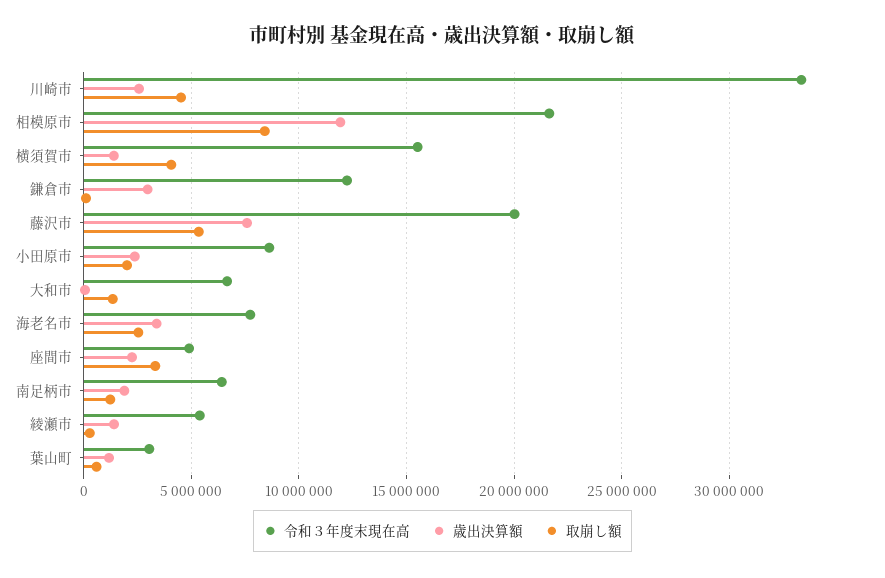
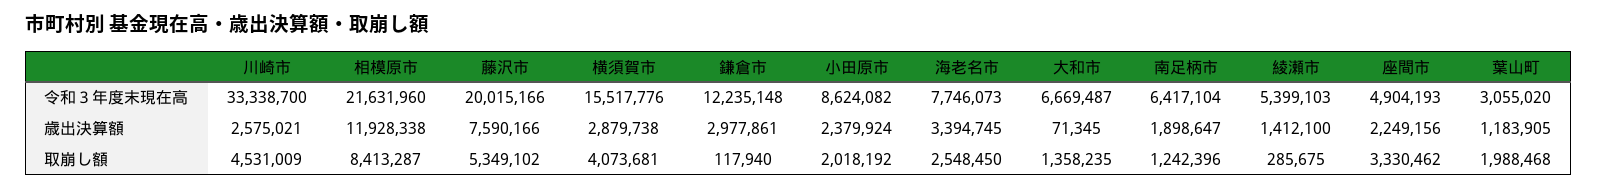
歳出決算額, 横須賀市: 1500000 -> 2879738
取崩し額, 葉山町: 500000 -> 1988468

